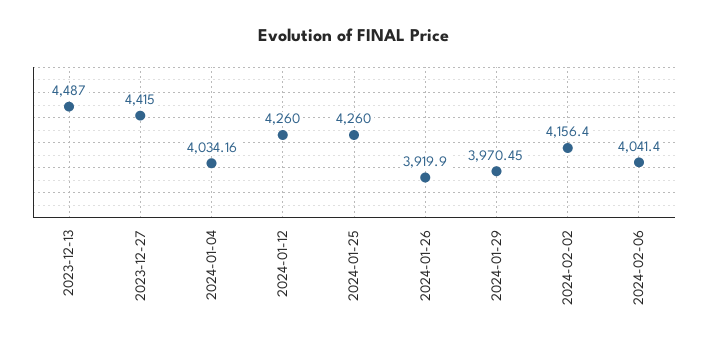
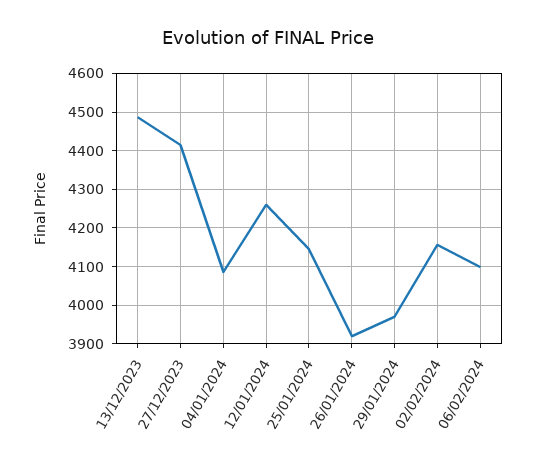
2024-01-04: 4034.16 -> 4080
2024-01-25: 4260 -> 4140
2024-02-06: 4041.4 -> 4100

